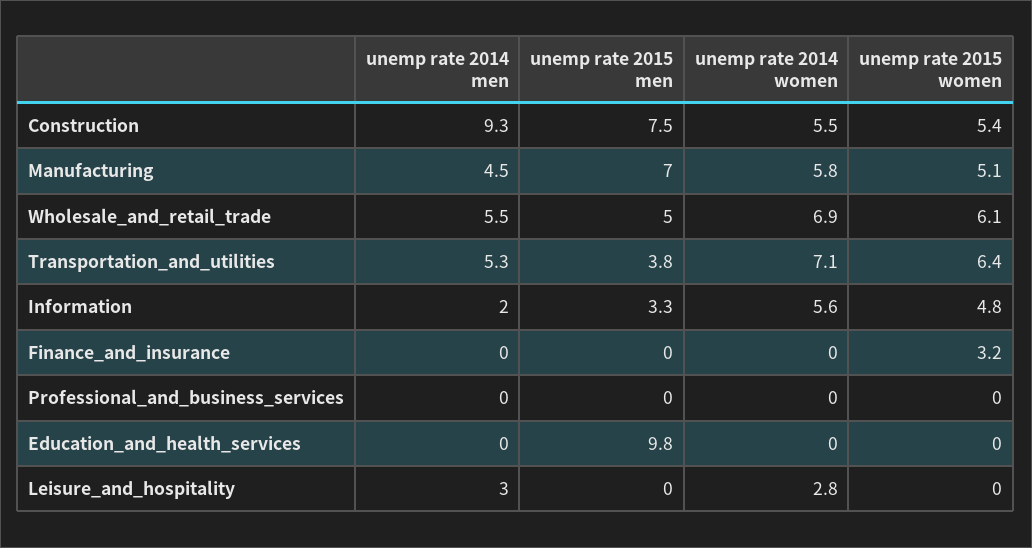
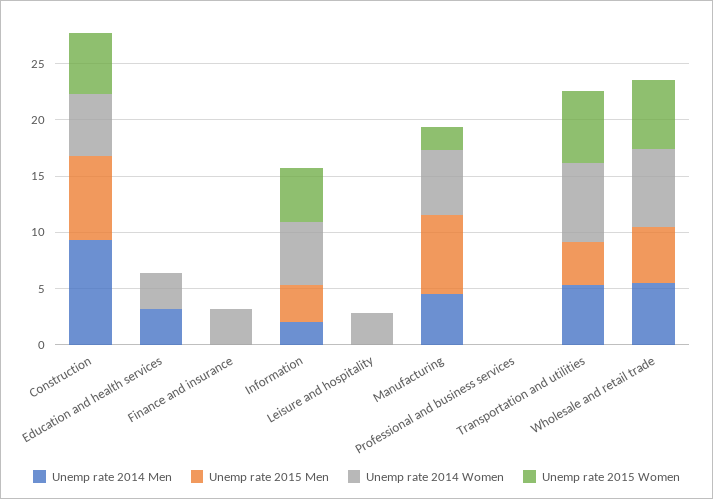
unemp rate 2015 women, Manufacturing: 5.1 -> 2
unemp rate 2014 women, Finance_and_insurance: 0 -> 3
unemp rate 2015 women, Finance_and_insurance: 3.2 -> 0
unemp rate 2014 men, Education_and_health_services: 0 -> 3
unemp rate 2015 men, Education_and_health_services: 9.8 -> 0
unemp rate 2014 women, Education_and_health_services: 0 -> 3
unemp rate 2014 men, Leisure_and_hospitality: 3 -> 0

